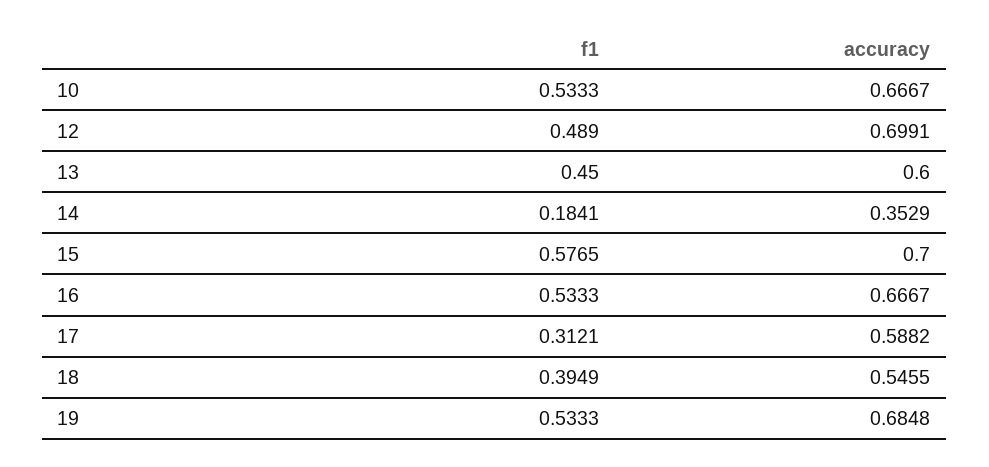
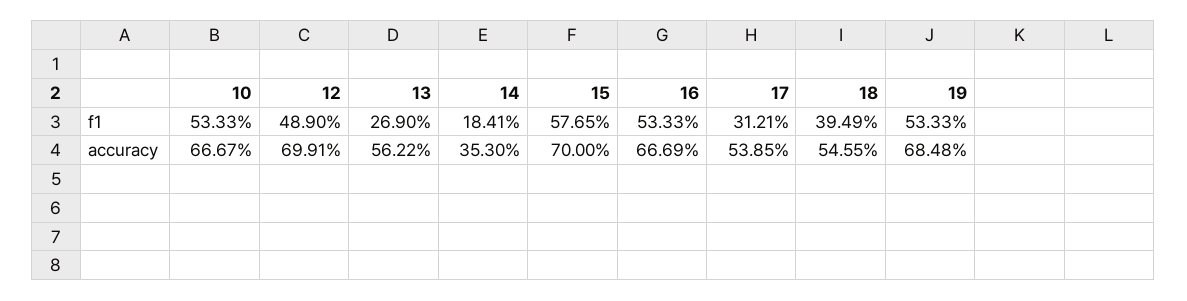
f1, 13: 0.45 -> 0.269
accuracy, 13: 0.6 -> 0.5622
accuracy, 14: 0.3529 -> 0.353
accuracy, 16: 0.6667 -> 0.6669
accuracy, 17: 0.5882 -> 0.5385

